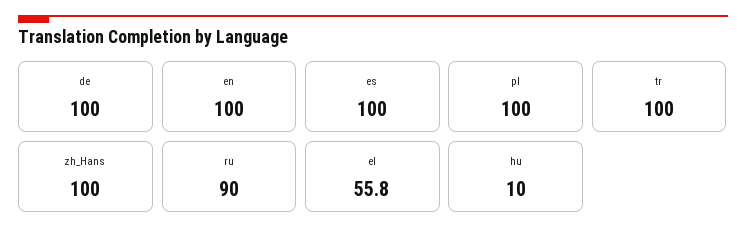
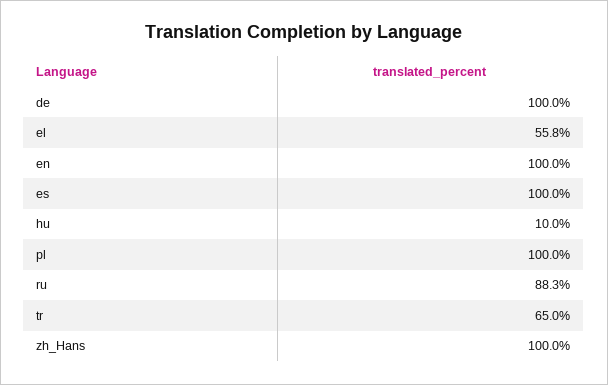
tr: 100 -> 65
ru: 90 -> 88.3

